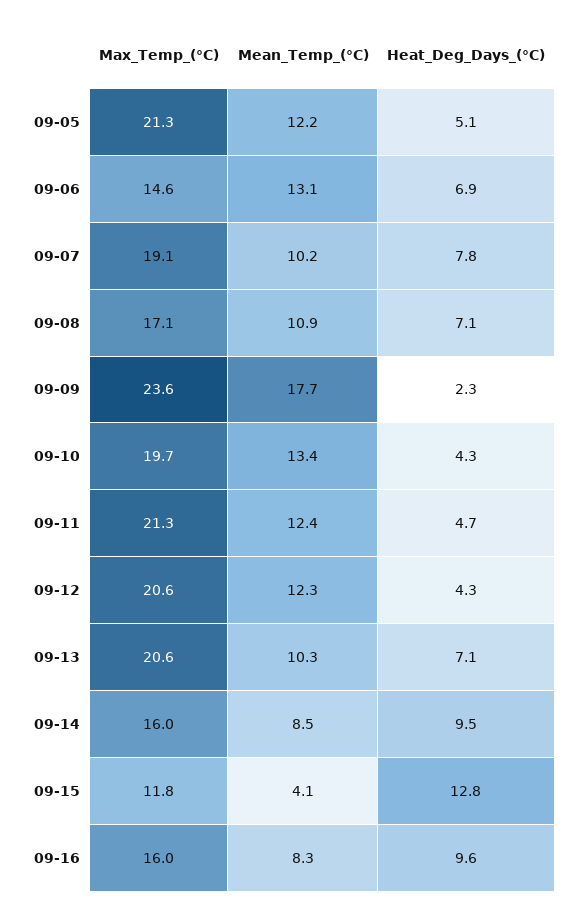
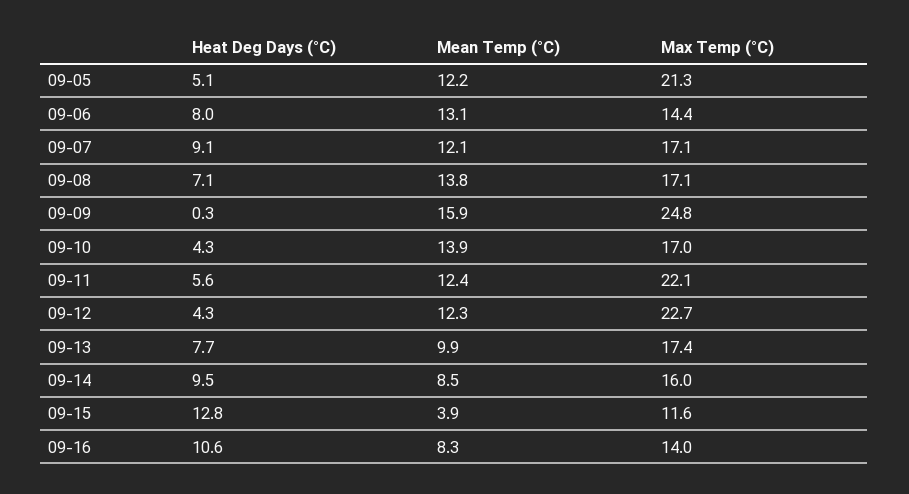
Max_Temp_(°C), 09-06: 14.6 -> 14.4
Heat_Deg_Days_(°C), 09-06: 6.9 -> 8
Max_Temp_(°C), 09-07: 19.1 -> 17.1
Mean_Temp_(°C), 09-07: 10.2 -> 12.1
Heat_Deg_Days_(°C), 09-07: 7.8 -> 9.1
Mean_Temp_(°C), 09-08: 10.9 -> 13.8
Max_Temp_(°C), 09-09: 23.6 -> 24.8
Mean_Temp_(°C), 09-09: 17.7 -> 15.9
Heat_Deg_Days_(°C), 09-09: 2.3 -> 0.3
Max_Temp_(°C), 09-10: 19.7 -> 17
Mean_Temp_(°C), 09-10: 13.4 -> 13.9
Max_Temp_(°C), 09-11: 21.3 -> 22.1
Heat_Deg_Days_(°C), 09-11: 4.7 -> 5.6
Max_Temp_(°C), 09-12: 20.6 -> 22.7
Max_Temp_(°C), 09-13: 20.6 -> 17.4
Mean_Temp_(°C), 09-13: 10.3 -> 9.9
Heat_Deg_Days_(°C), 09-13: 7.1 -> 7.7
Max_Temp_(°C), 09-15: 11.8 -> 11.6
Mean_Temp_(°C), 09-15: 4.1 -> 3.9
Max_Temp_(°C), 09-16: 16 -> 14
Heat_Deg_Days_(°C), 09-16: 9.6 -> 10.6

